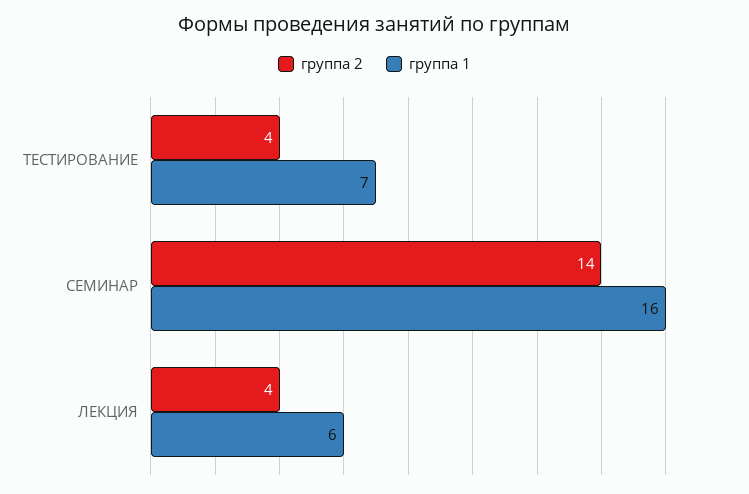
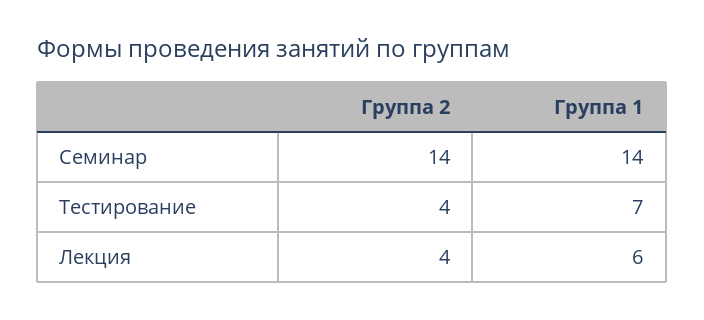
группа 1, СЕМИНАР: 16 -> 14

